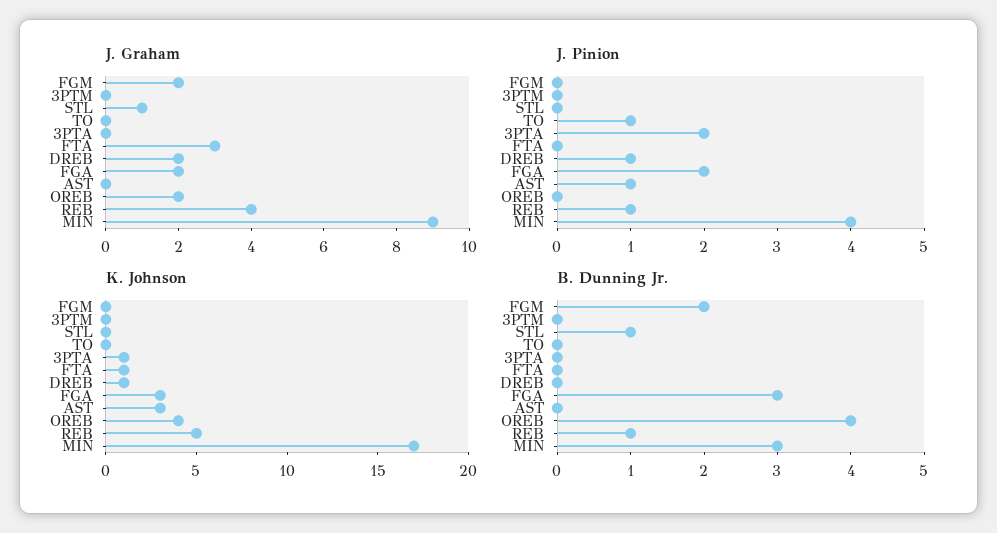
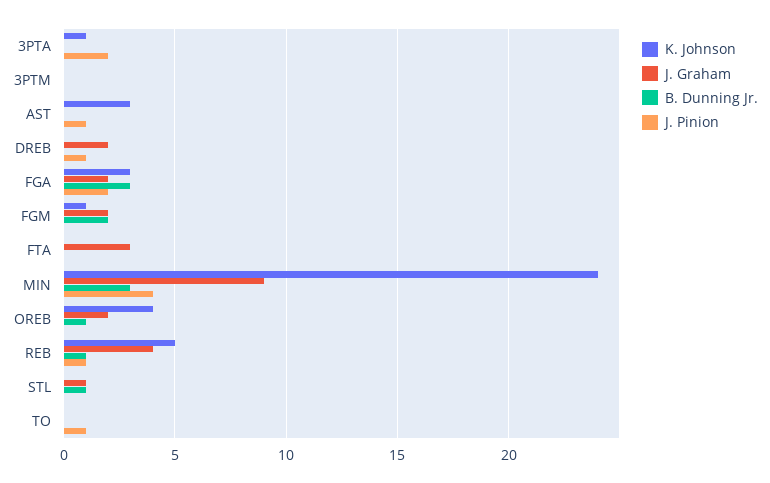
K. Johnson, FGM: 0 -> 1
K. Johnson, FTA: 1 -> 0
K. Johnson, DREB: 1 -> 0
K. Johnson, MIN: 17 -> 24
B. Dunning Jr., OREB: 4 -> 1

